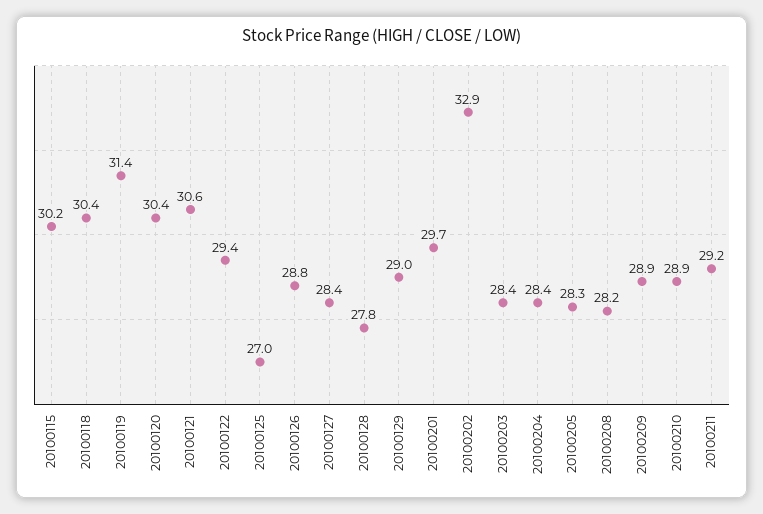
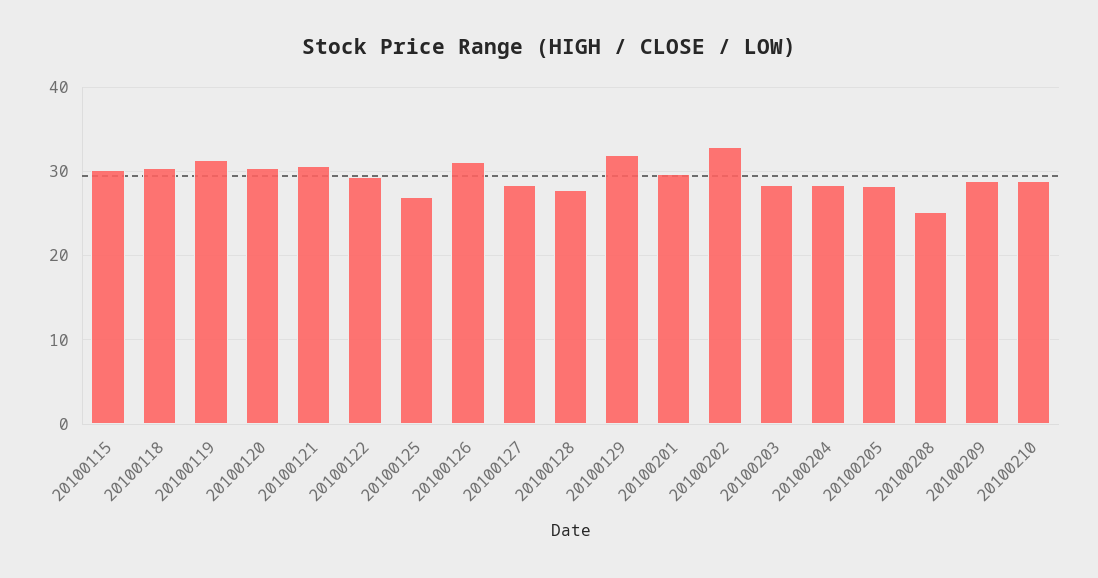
20100126: 28.8 -> 31
20100129: 29 -> 32
20100208: 28.2 -> 25
20100211: 29.2 -> none

